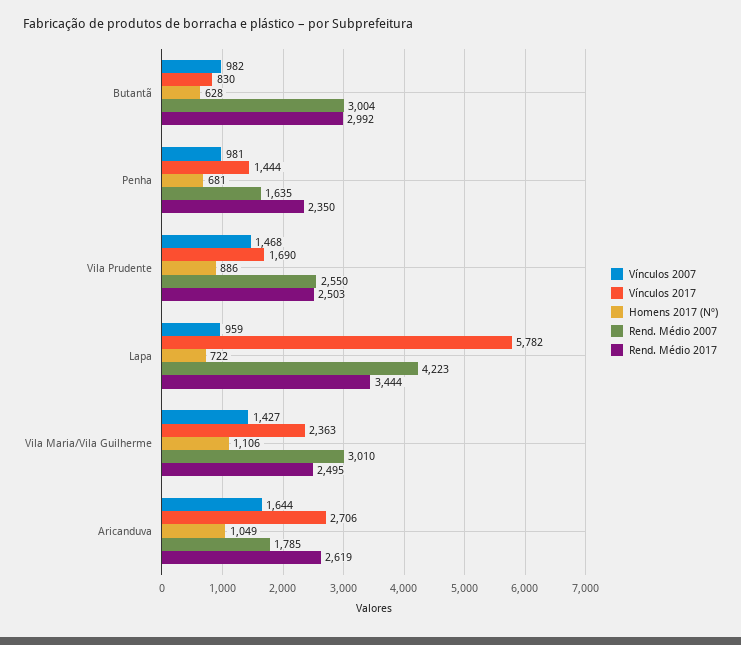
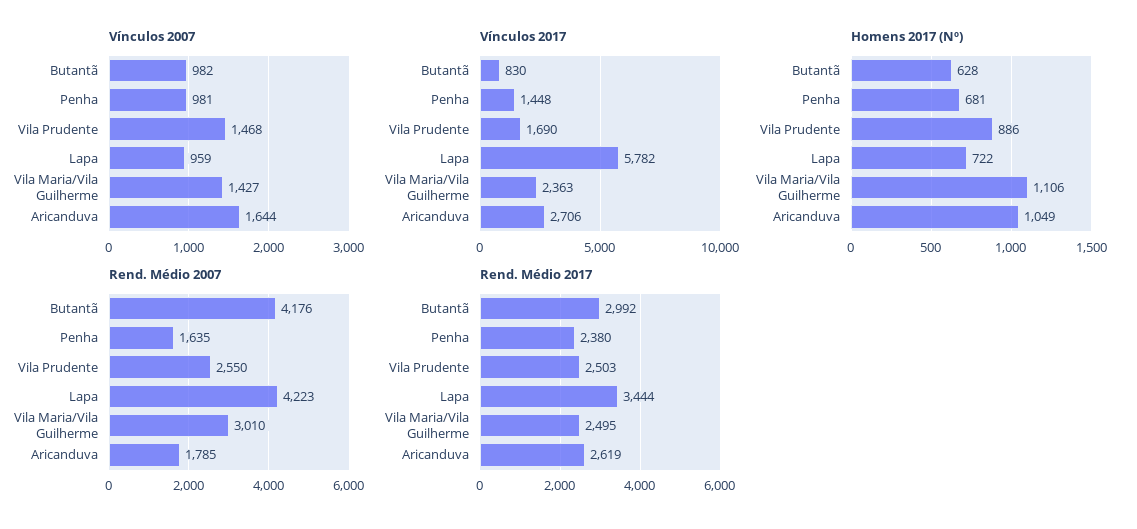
Rend. Médio 2007, Butantã: 3004 -> 4176
Vínculos 2017, Penha: 1444 -> 1448
Rend. Médio 2017, Penha: 2350 -> 2380

